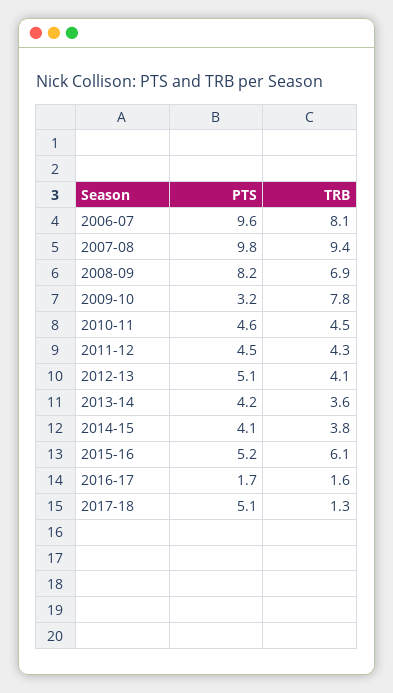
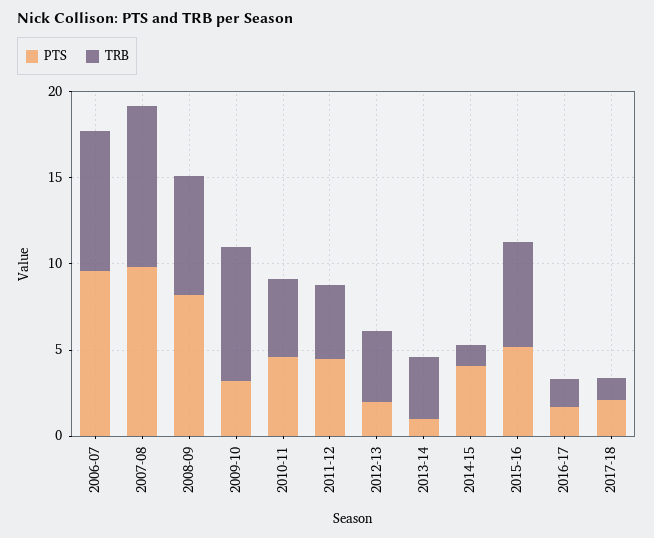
PTS, 2012-13: 5.1 -> 2
PTS, 2013-14: 4.2 -> 1
TRB, 2014-15: 3.8 -> 1
PTS, 2017-18: 5.1 -> 2

